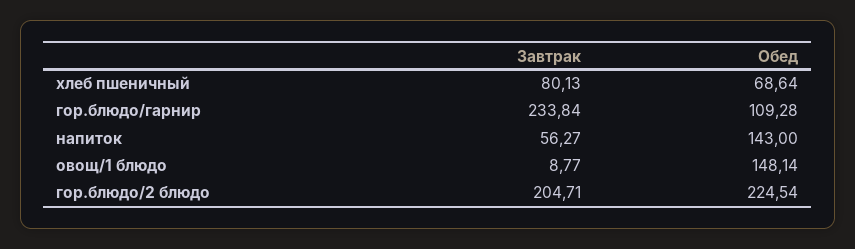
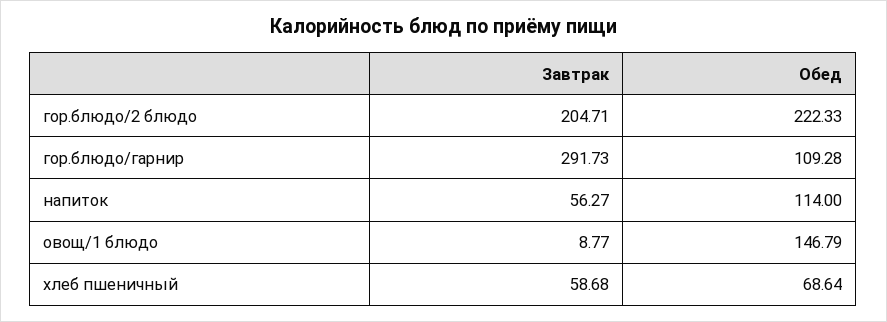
Завтрак, хлеб пшеничный: 80.13 -> 58.68
Завтрак, гор.блюдо/гарнир: 233.84 -> 291.73
Обед, напиток: 143 -> 114
Обед, овощ/1 блюдо: 148.14 -> 146.79
Обед, гор.блюдо/2 блюдо: 224.54 -> 222.33

